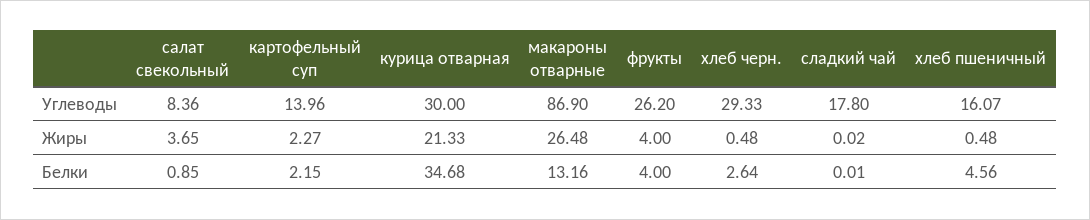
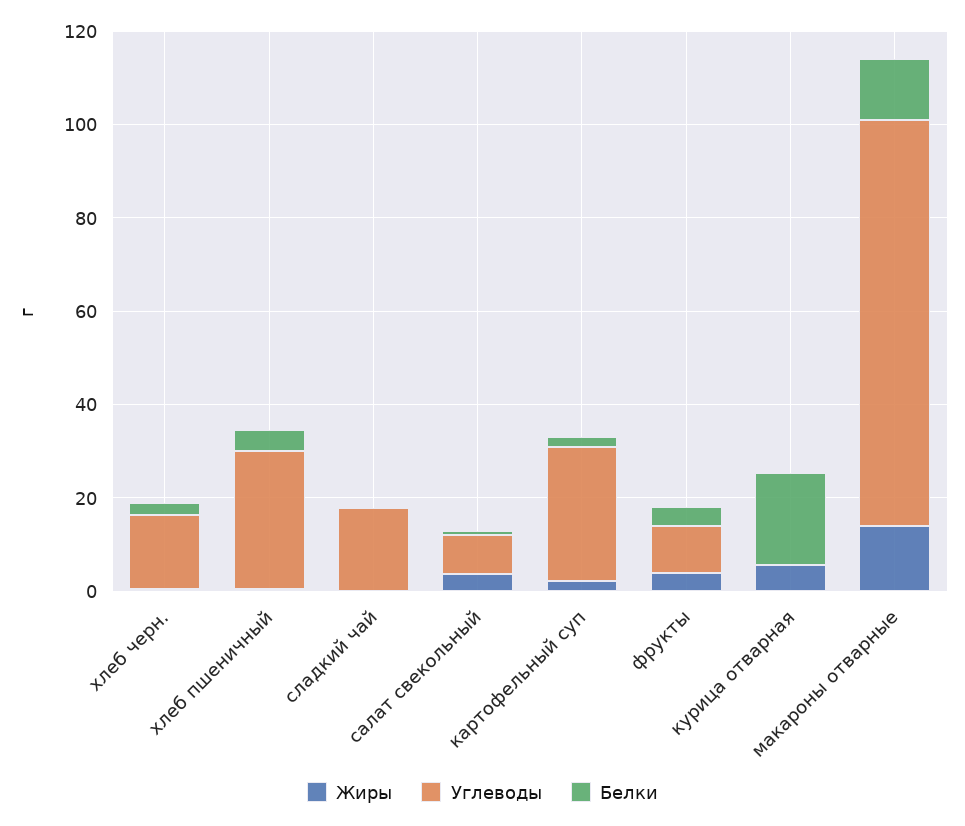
Углеводы, картофельный суп: 13.96 -> 30
Углеводы, курица отварная: 30 -> 0
Углеводы, фрукты: 26.2 -> 10
Углеводы, хлеб черн.: 29.33 -> 15
Углеводы, хлеб пшеничный: 16.07 -> 30
Жиры, курица отварная: 21.33 -> 5
Жиры, макароны отварные: 26.48 -> 15
Белки, курица отварная: 34.68 -> 20

